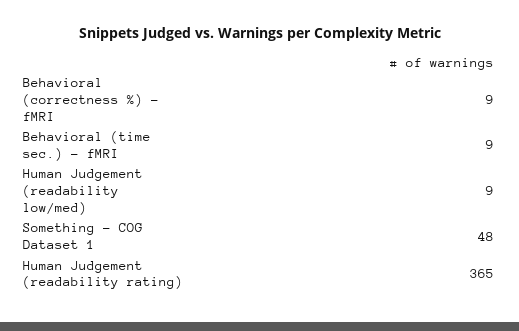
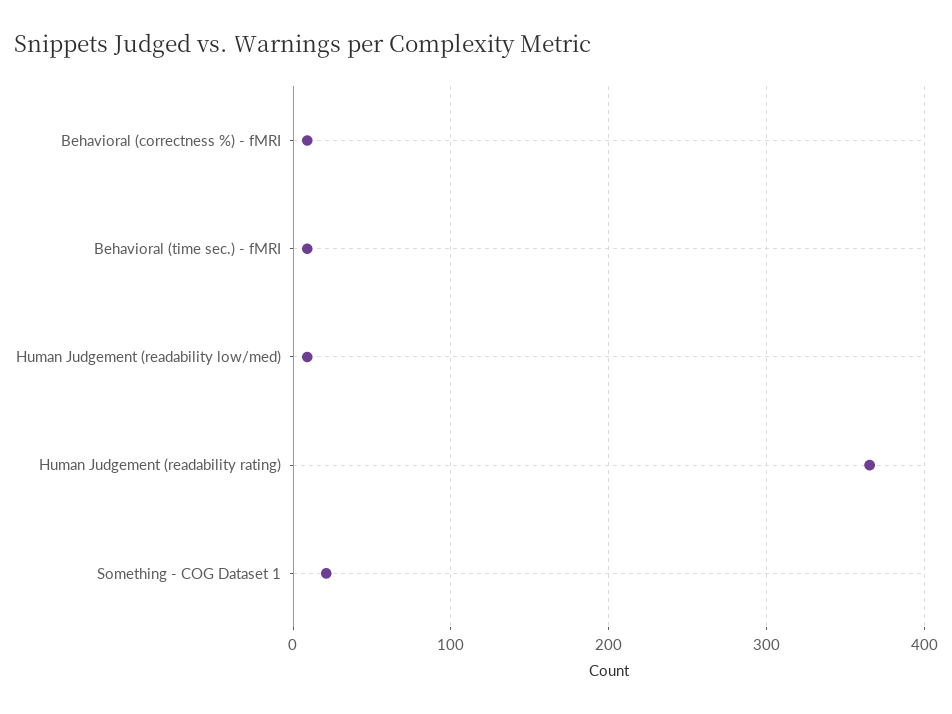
Something - COG Dataset 1: 48 -> 20

